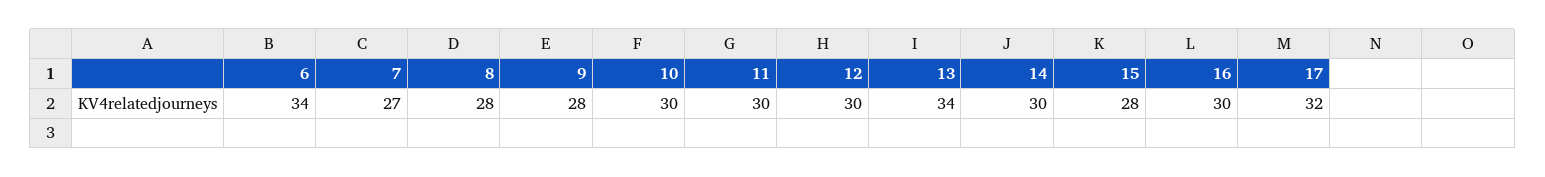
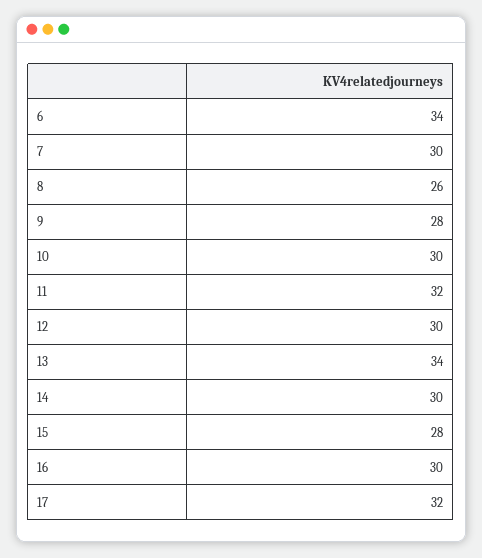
7: 27 -> 30
8: 28 -> 26
11: 30 -> 32

